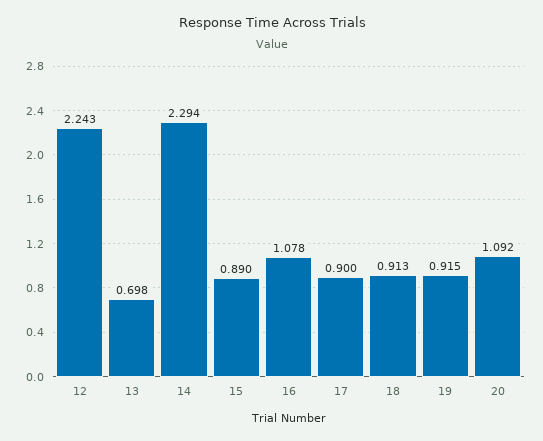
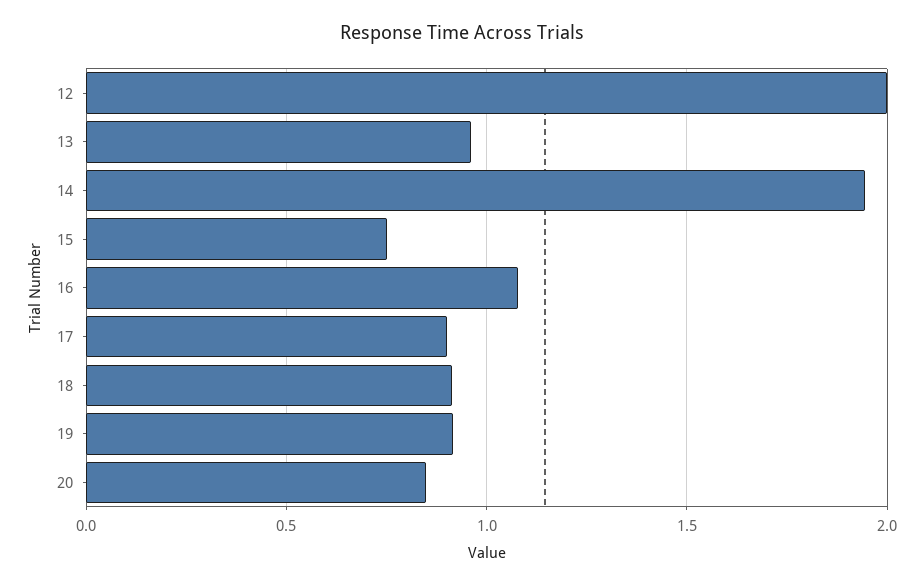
12: 2.243 -> 2
13: 0.698 -> 0.95
14: 2.294 -> 1.95
15: 0.89 -> 0.75
20: 1.092 -> 0.85

